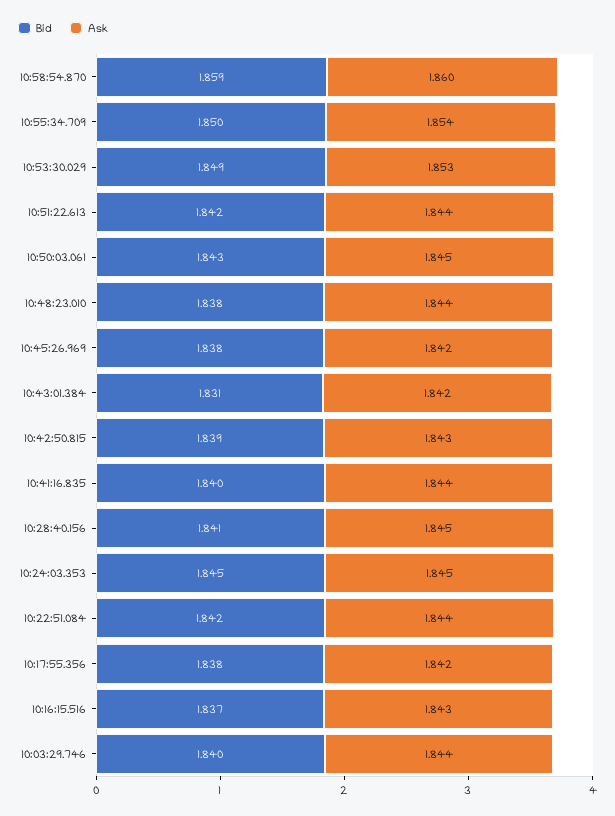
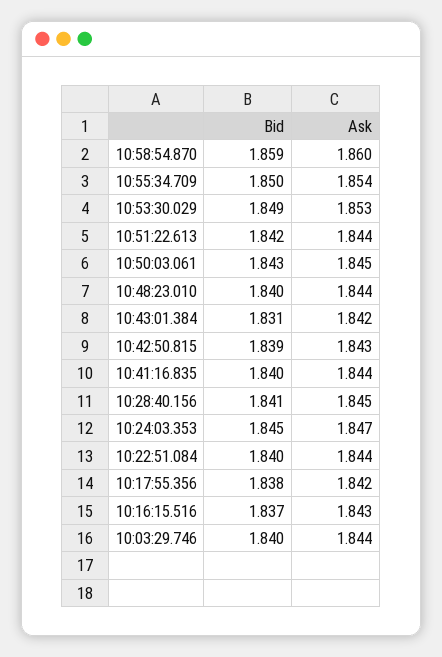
Bid, 10:48:23.010: 1.838 -> 1.84
Bid, 10:45:26.969: 1.838 -> none
Ask, 10:45:26.969: 1.842 -> none
Ask, 10:24:03.353: 1.845 -> 1.847
Bid, 10:22:51.084: 1.842 -> 1.84

